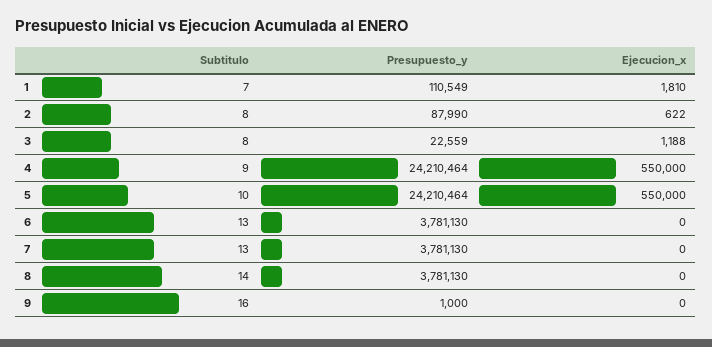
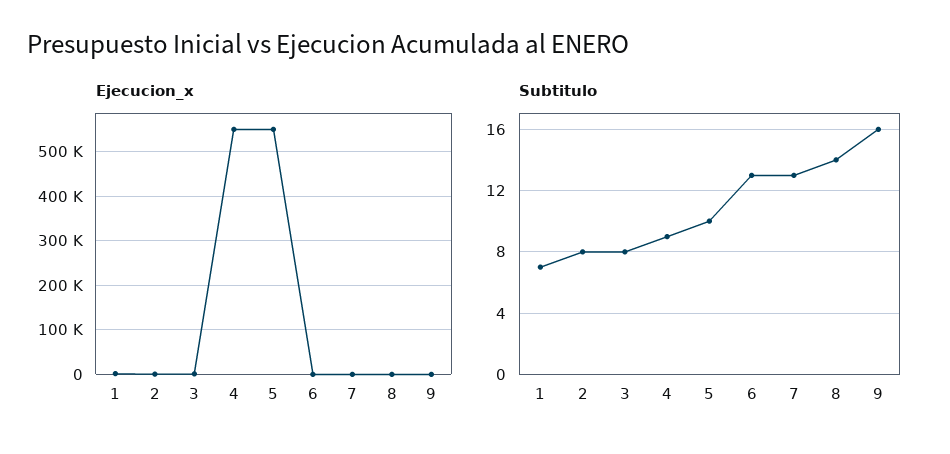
Presupuesto_y, 1: 110549 -> none
Presupuesto_y, 2: 87990 -> none
Presupuesto_y, 3: 22559 -> none
Presupuesto_y, 4: 24210464 -> none
Presupuesto_y, 5: 24210464 -> none
Presupuesto_y, 6: 3781130 -> none
Presupuesto_y, 7: 3781130 -> none
Presupuesto_y, 8: 3781130 -> none
Presupuesto_y, 9: 1000 -> none

